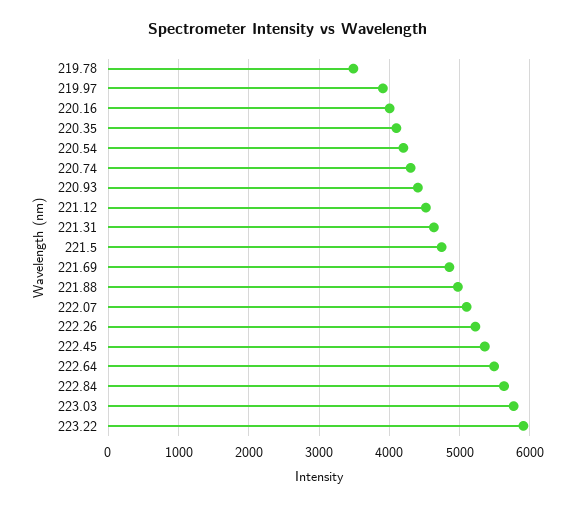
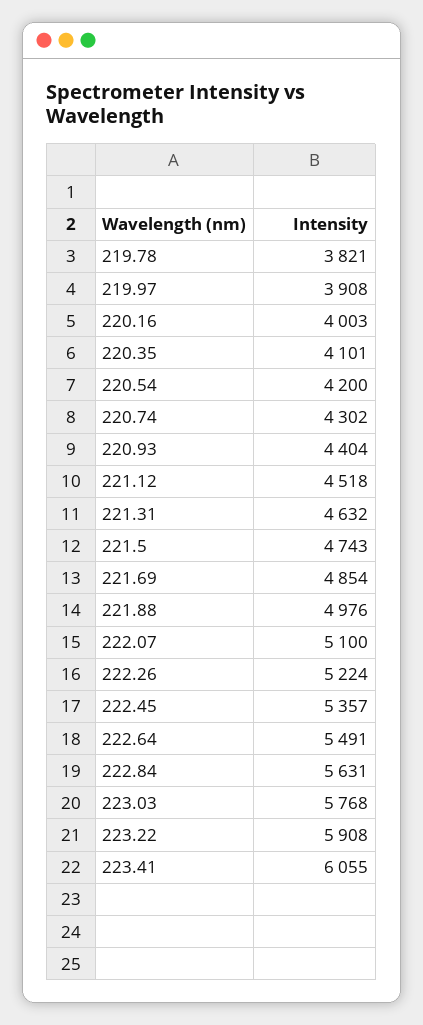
219.78: 3500 -> 3821
223.41: none -> 6055

